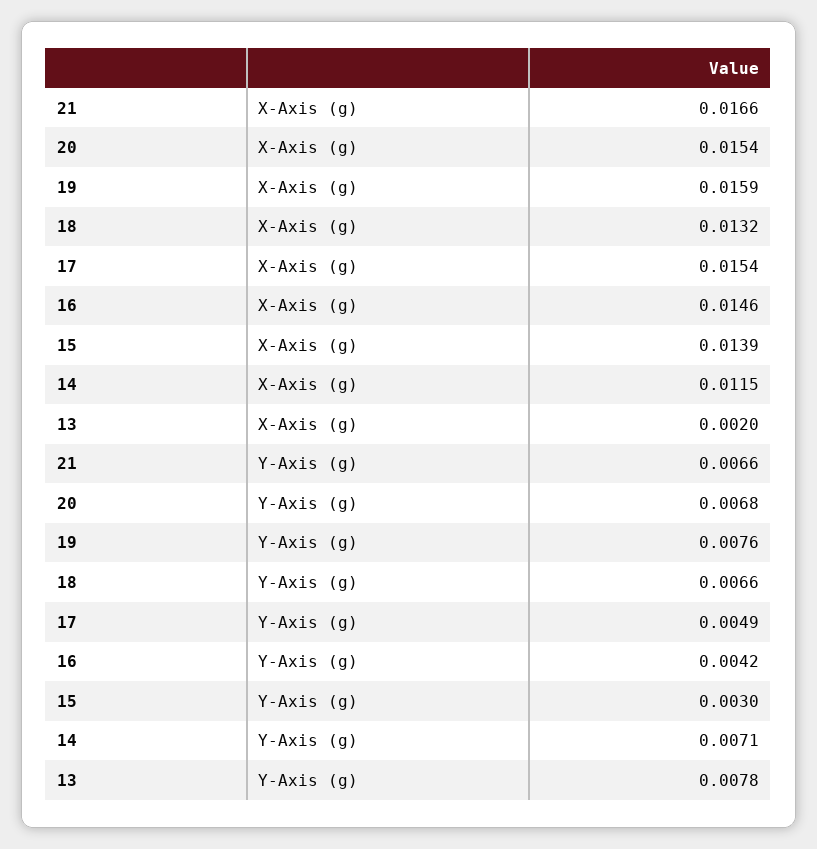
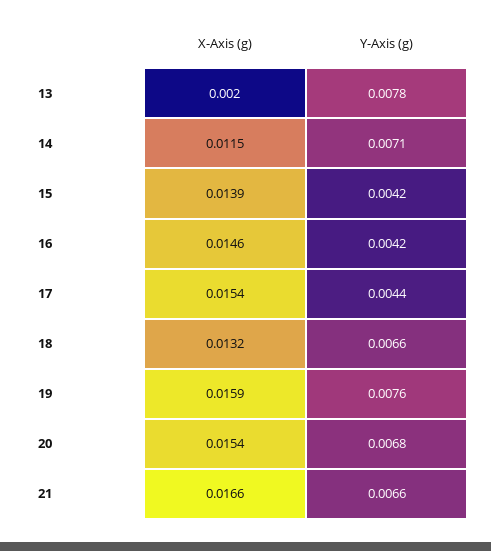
17, Y-Axis (g): 0.0049 -> 0.0044
15, Y-Axis (g): 0.003 -> 0.0042

